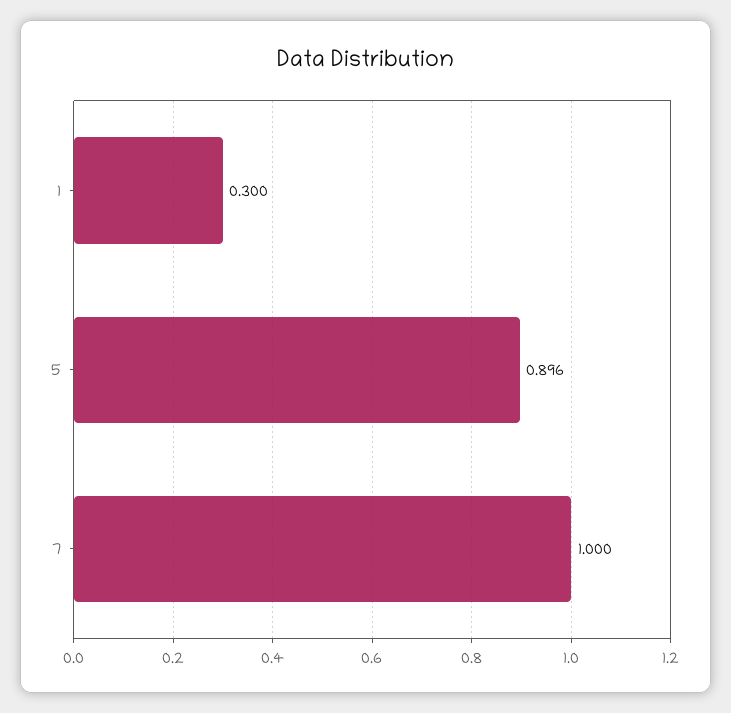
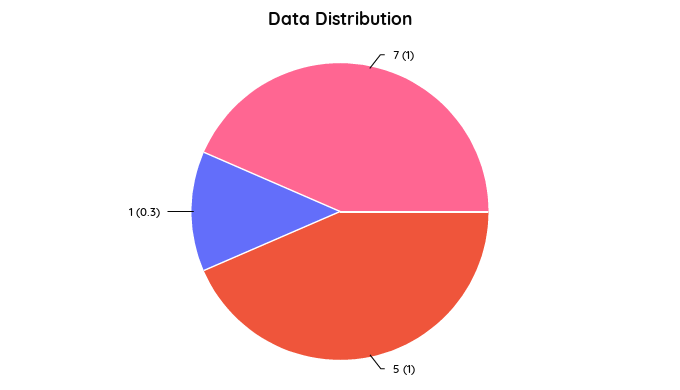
5: 0.896 -> 1

